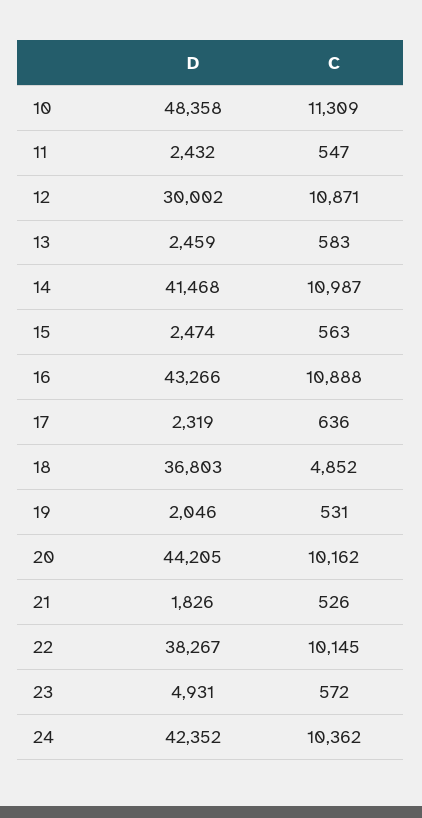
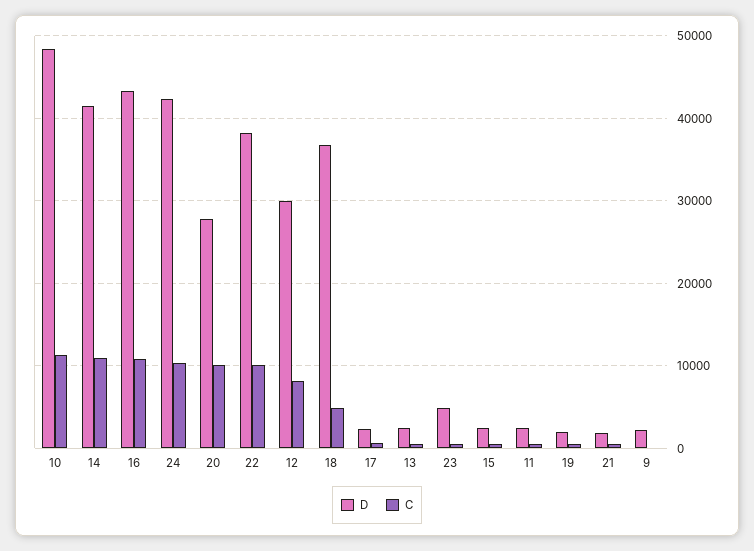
C, 12: 10871 -> 8000
D, 20: 44205 -> 28000
D, 9: none -> 2000
C, 9: none -> 0

